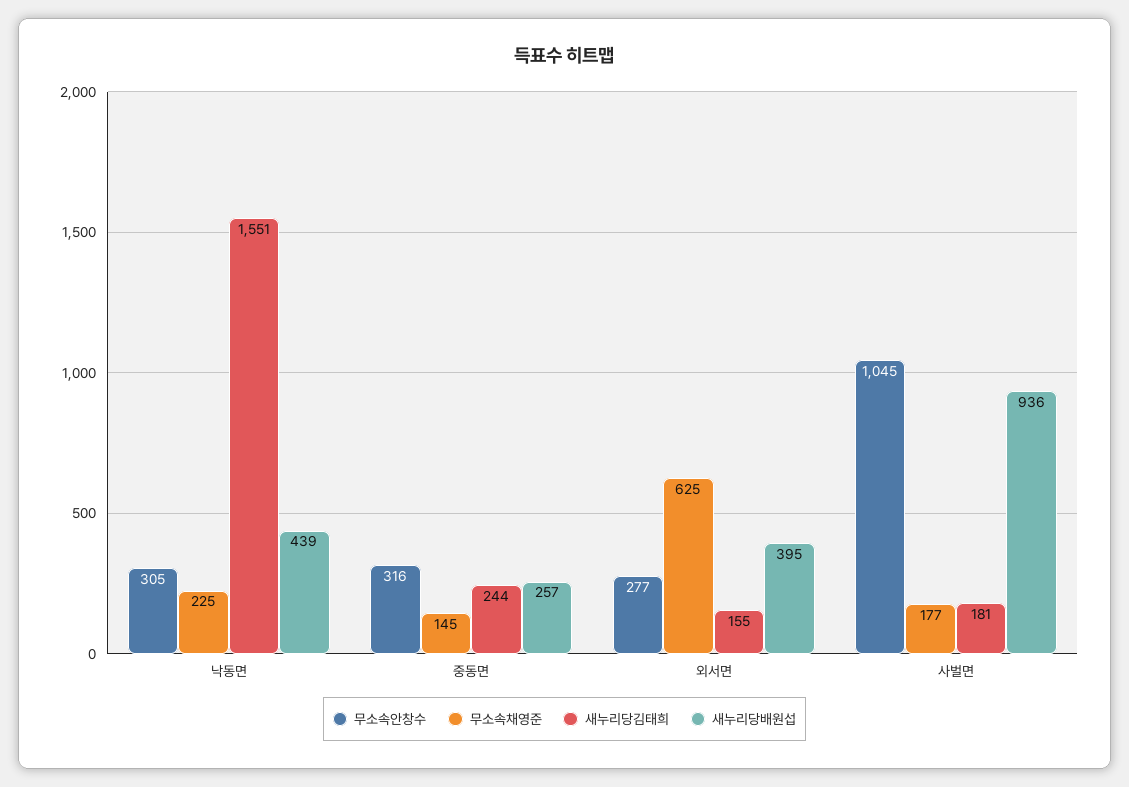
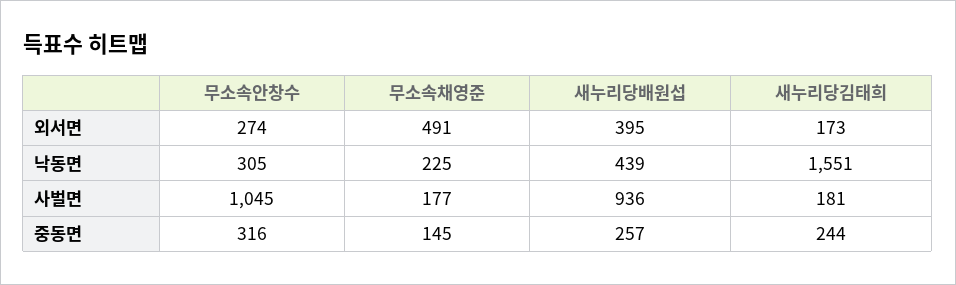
무소속안창수, 외서면: 277 -> 274
무소속채영준, 외서면: 625 -> 491
새누리당김태희, 외서면: 155 -> 173

